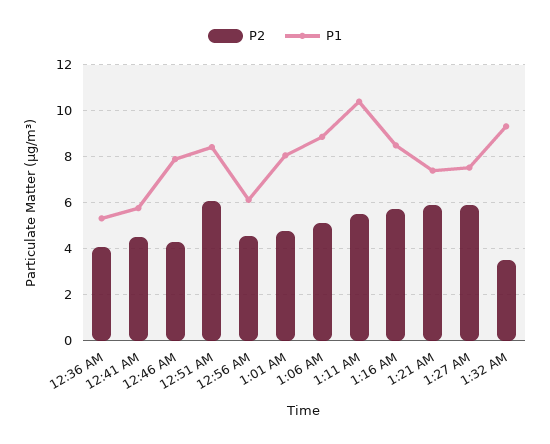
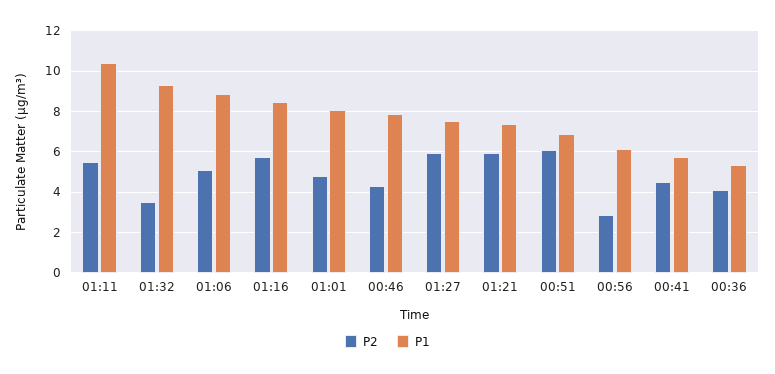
P1, 12:51 AM: 8.5 -> 7
P2, 12:56 AM: 4.5 -> 3

